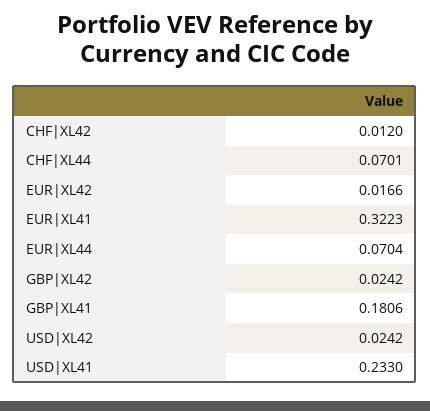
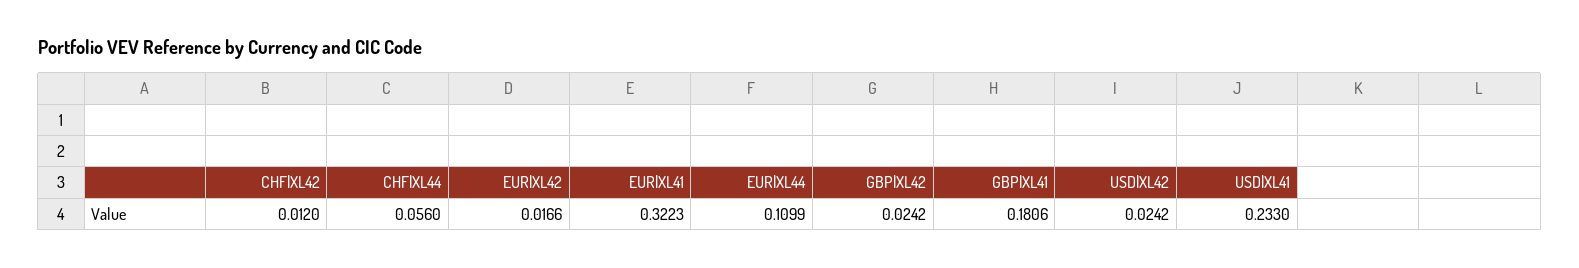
CHF|XL44: 0.0701 -> 0.056
EUR|XL44: 0.0704 -> 0.1099

